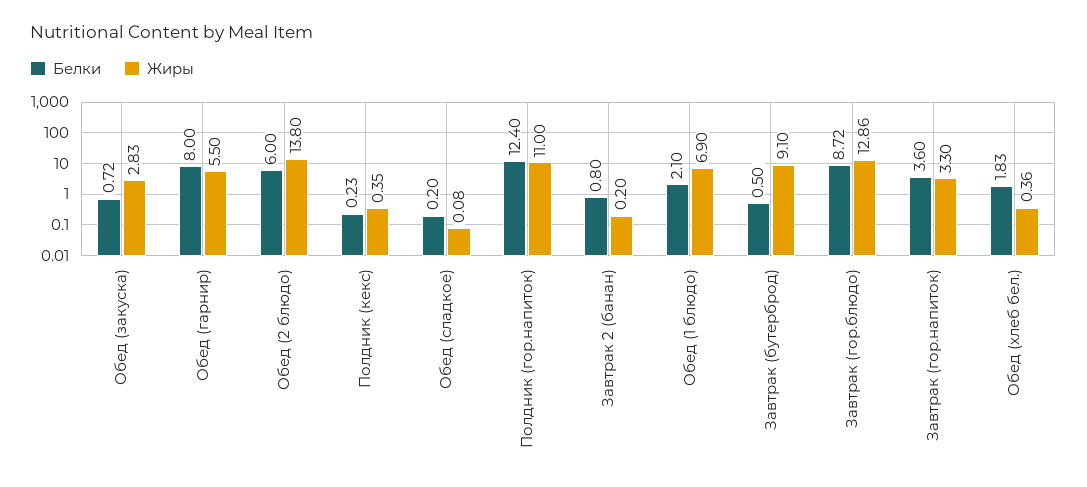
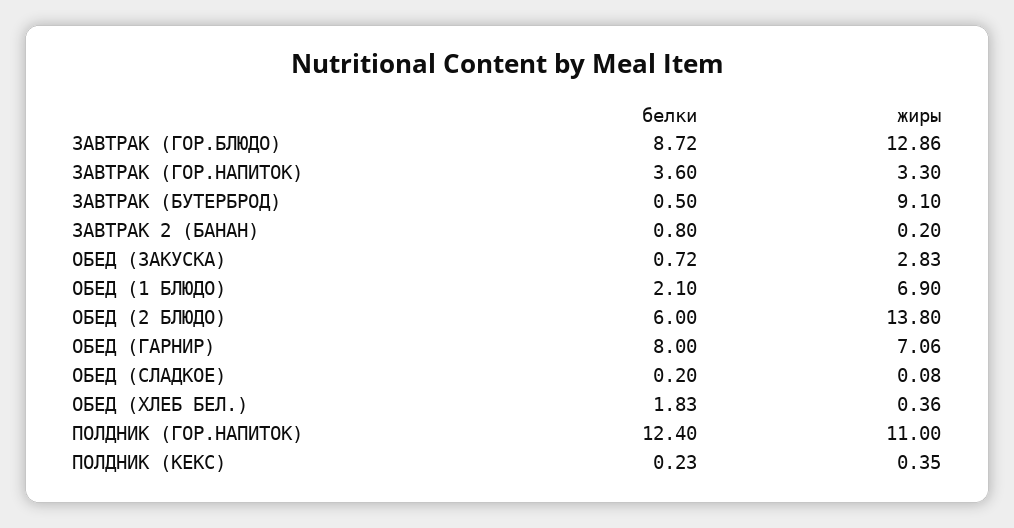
Жиры, Обед (гарнир): 5.5 -> 7.06

